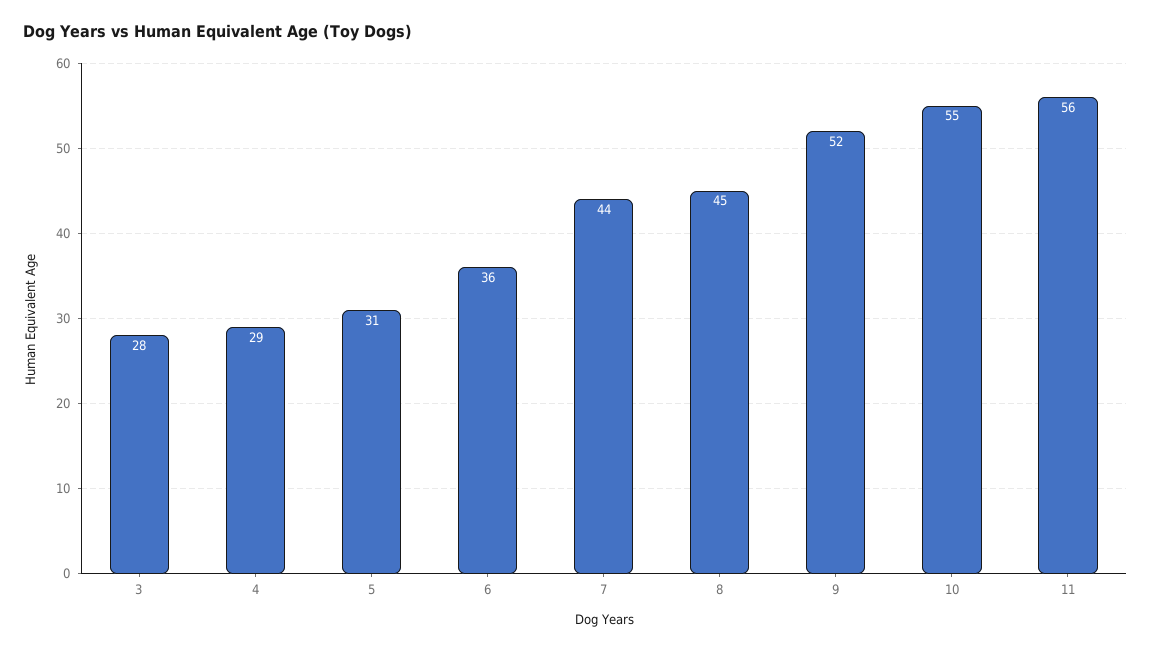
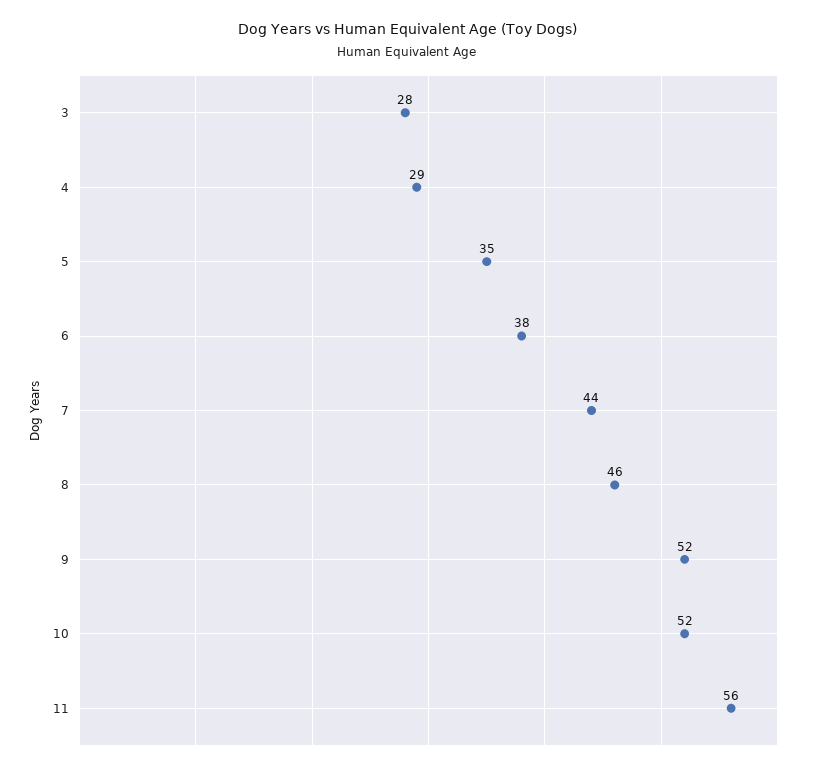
5: 31 -> 35
6: 36 -> 38
8: 45 -> 46
10: 55 -> 52

